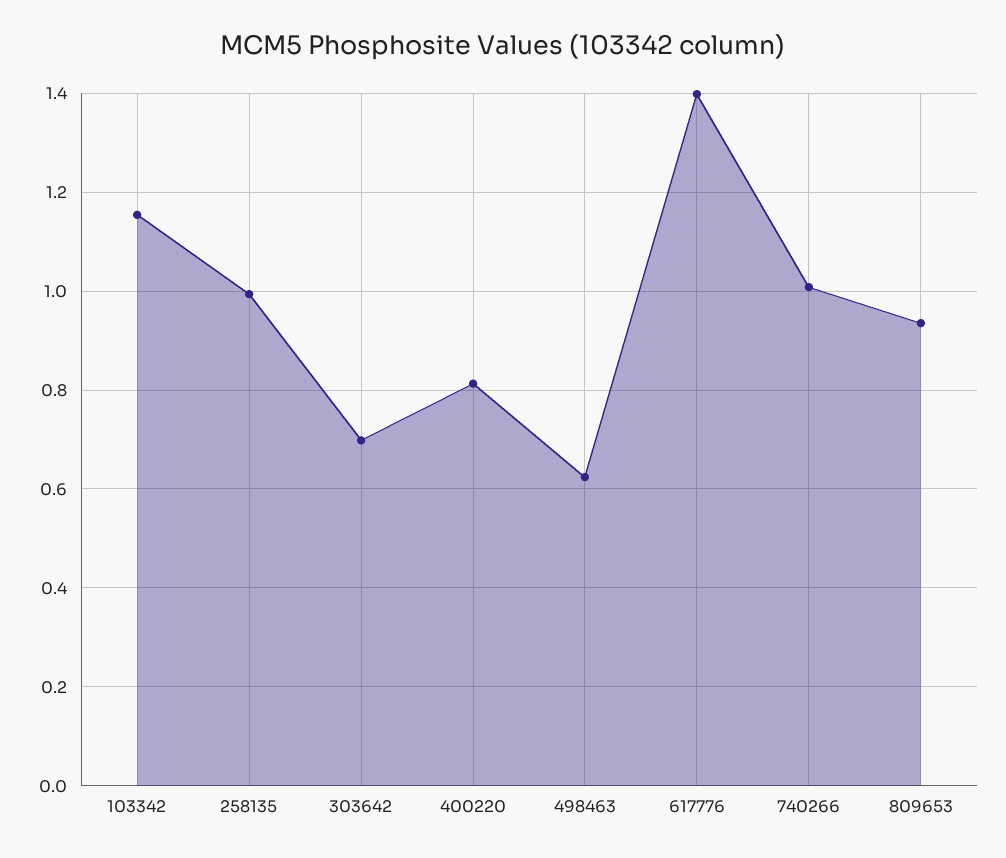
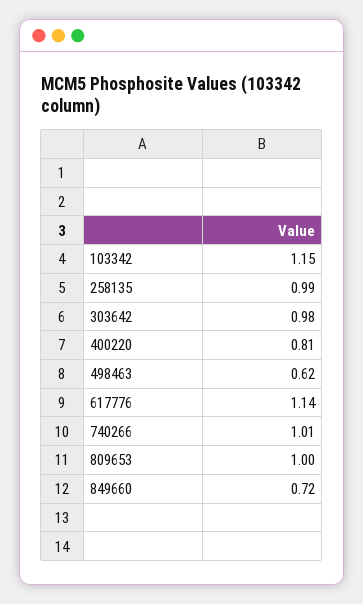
303642: 0.7 -> 0.98
617776: 1.4 -> 1.14
809653: 0.94 -> 1
849660: none -> 0.72

